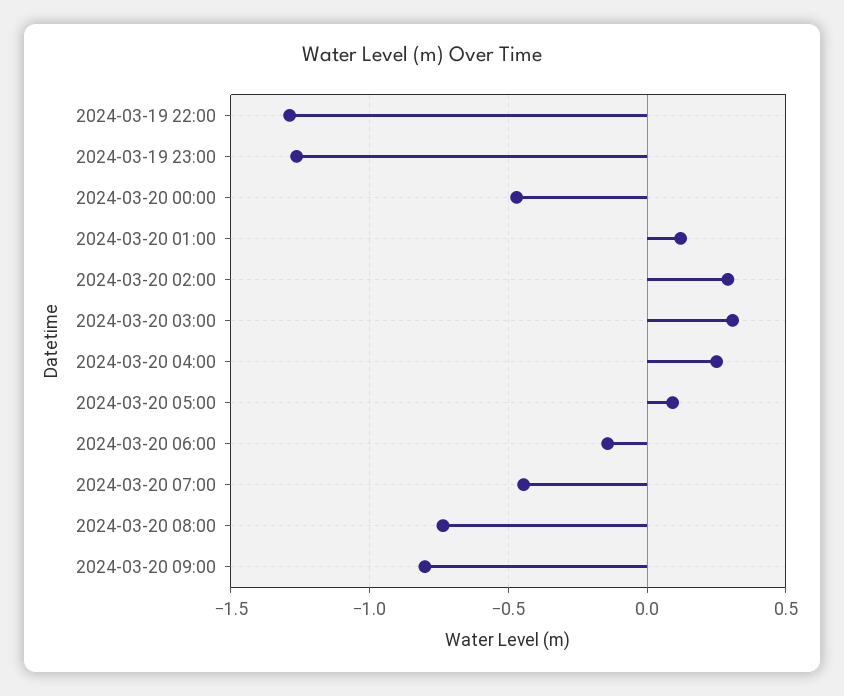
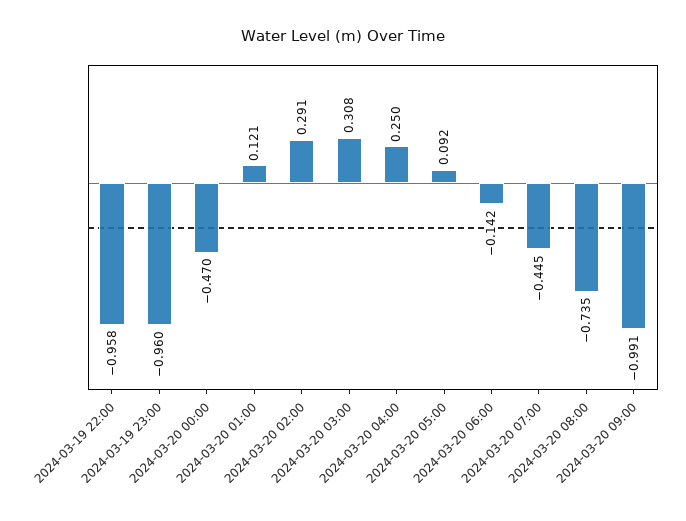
2024-03-19 22:00: -1.3 -> -0.958
2024-03-19 23:00: -1.25 -> -0.96
2024-03-20 09:00: -0.8 -> -0.991

